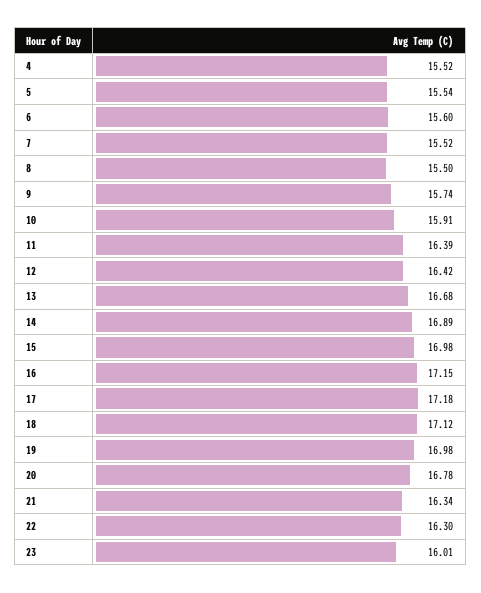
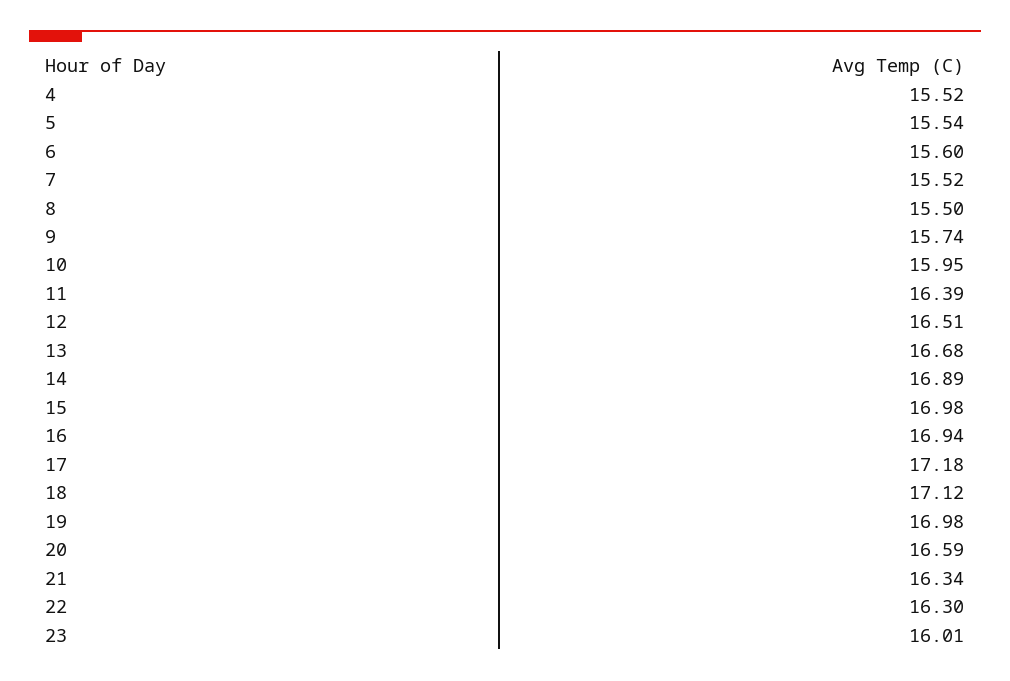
10: 15.91 -> 15.95
12: 16.42 -> 16.51
16: 17.15 -> 16.94
20: 16.78 -> 16.59

